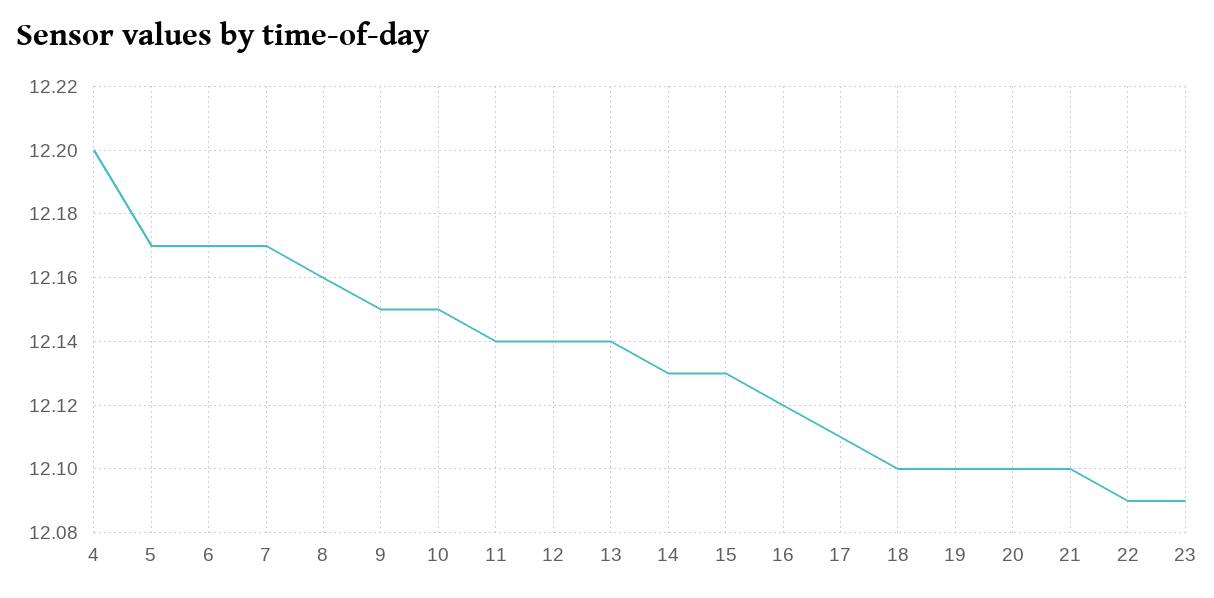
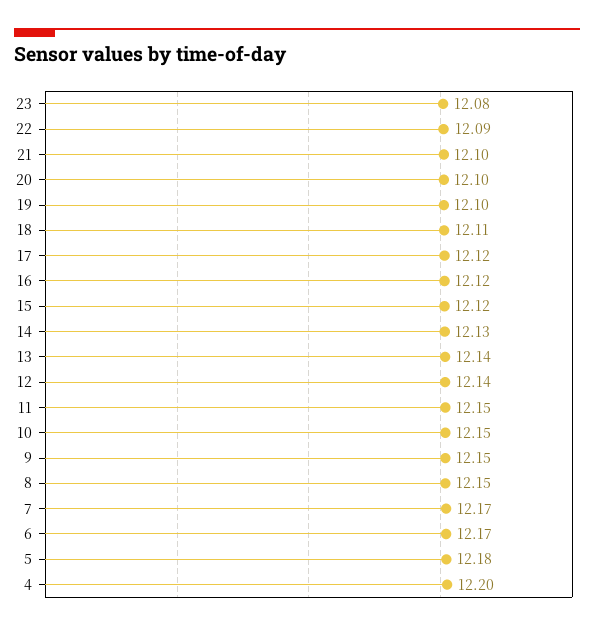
5: 12.17 -> 12.18
8: 12.16 -> 12.15
11: 12.14 -> 12.15
15: 12.13 -> 12.12
17: 12.11 -> 12.12
18: 12.1 -> 12.11
23: 12.09 -> 12.08

